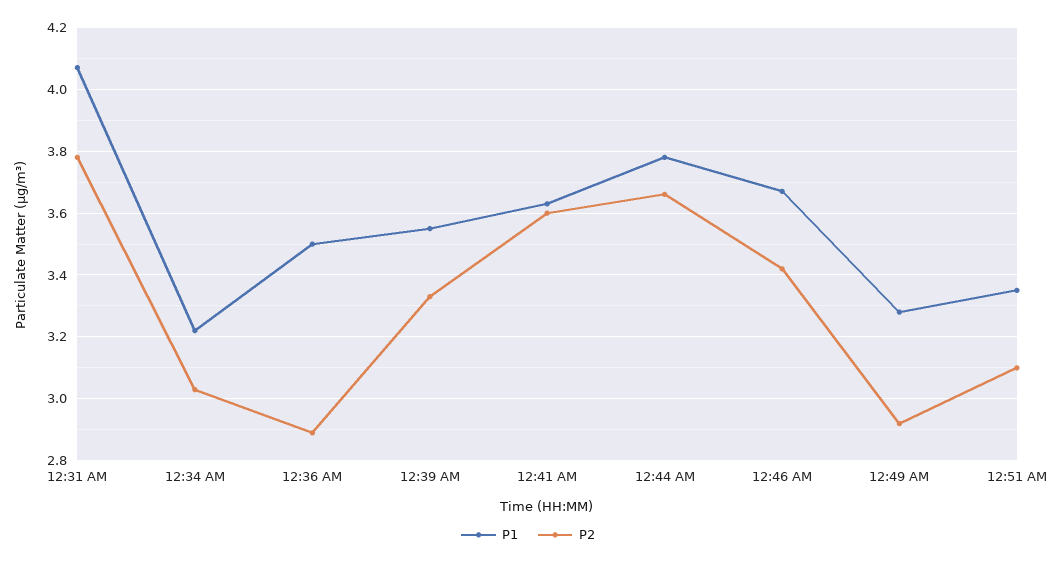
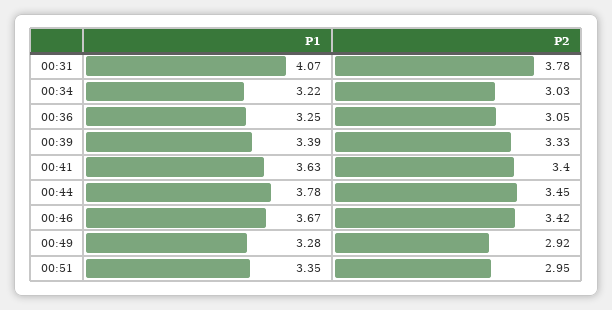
P1, 12:36 AM: 3.5 -> 3.25
P2, 12:36 AM: 2.9 -> 3.05
P1, 12:39 AM: 3.55 -> 3.39
P2, 12:41 AM: 3.6 -> 3.4
P2, 12:44 AM: 3.65 -> 3.45
P2, 12:51 AM: 3.1 -> 2.95

